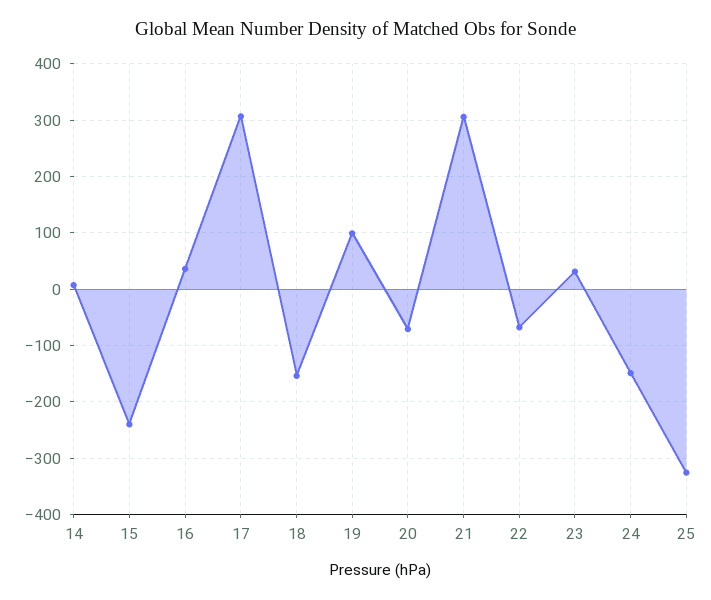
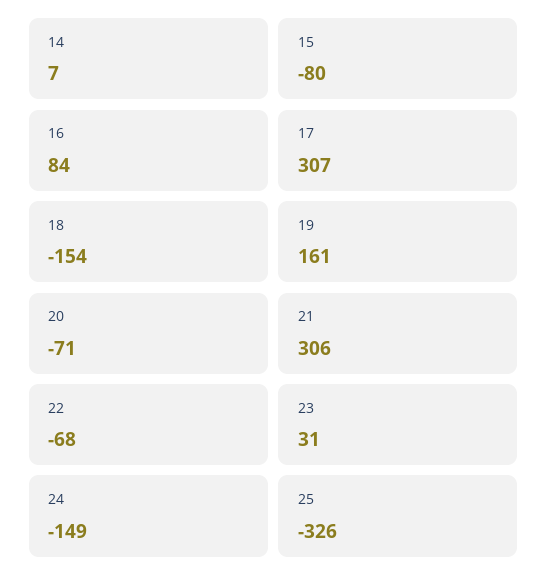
15: -240 -> -80
16: 40 -> 84
19: 100 -> 161

